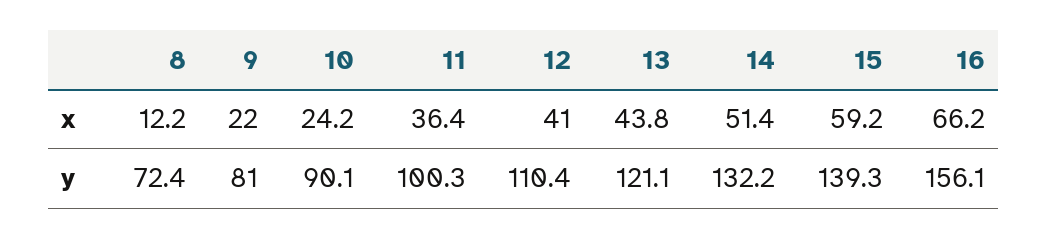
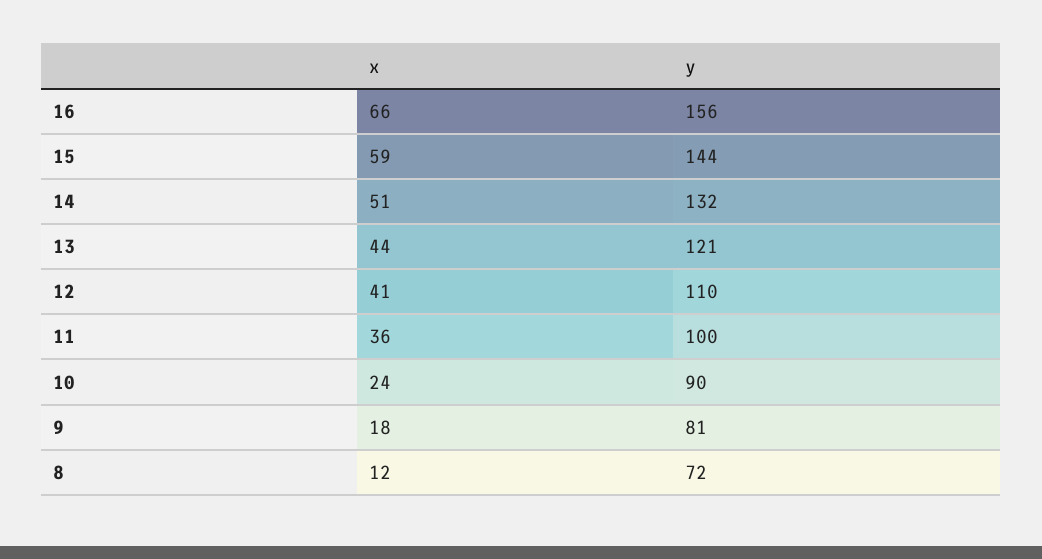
9, x: 22 -> 18
15, y: 139.3 -> 144

